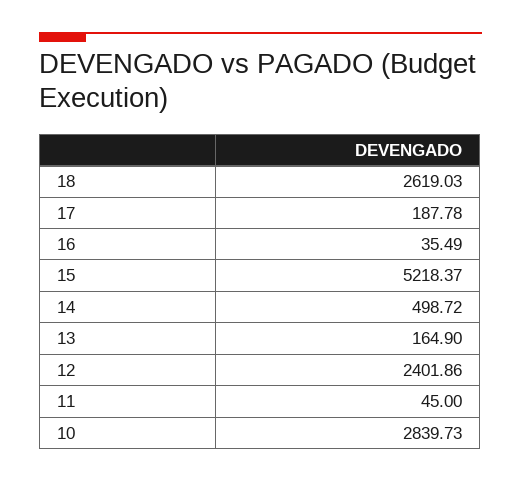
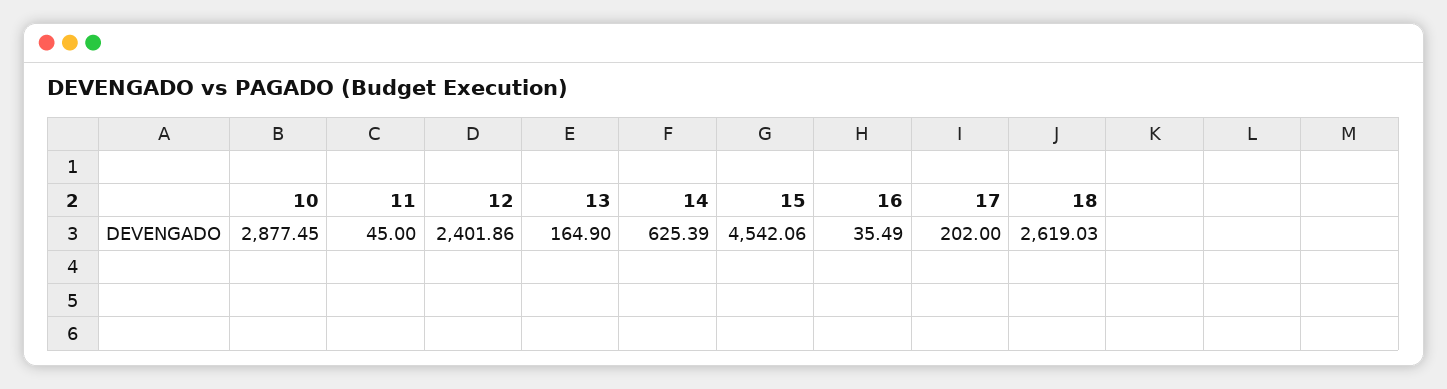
17: 187.78 -> 202
15: 5218.37 -> 4542.06
14: 498.72 -> 625.39
10: 2839.73 -> 2877.45

